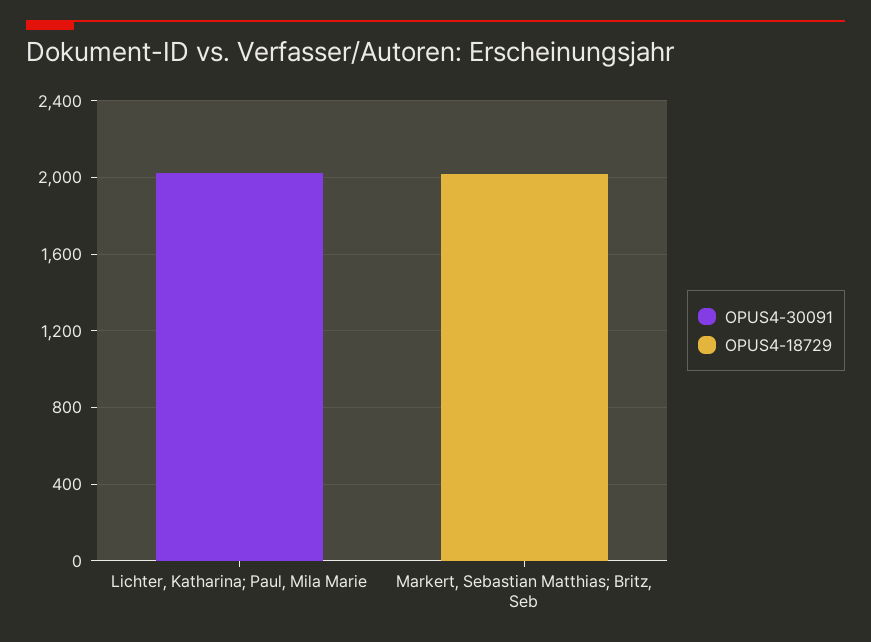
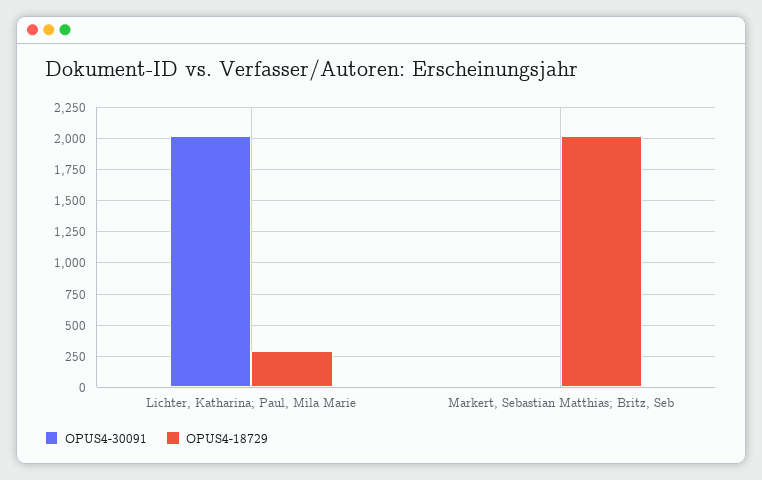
OPUS4-18729, Lichter, Katharina; Paul, Mila Marie: 0 -> 300

